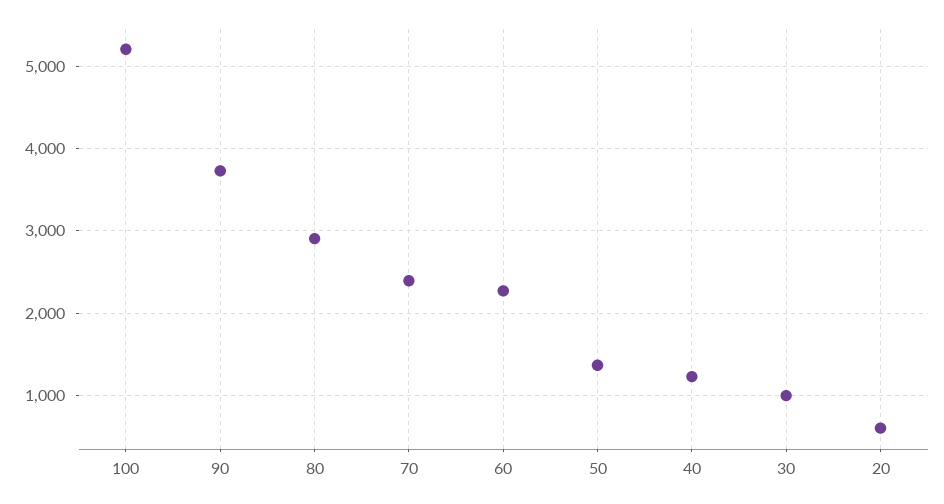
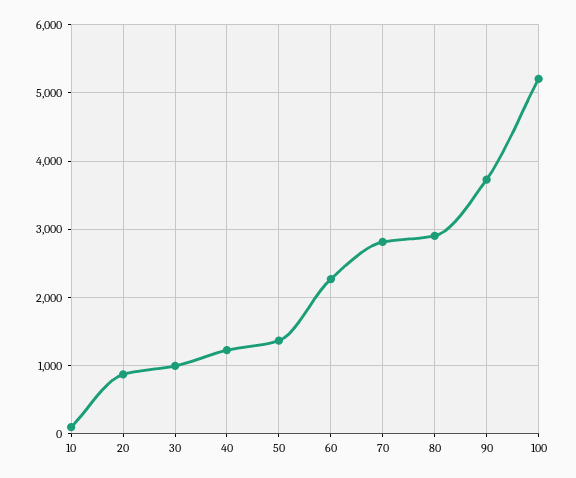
70: 2400 -> 2800
20: 600 -> 900
10: none -> 100

